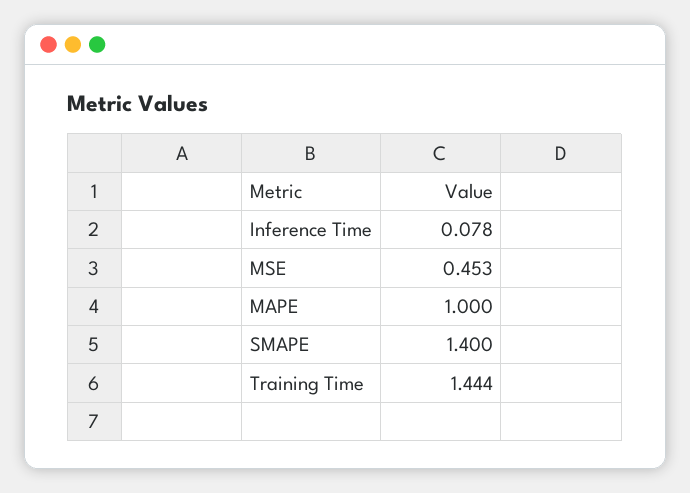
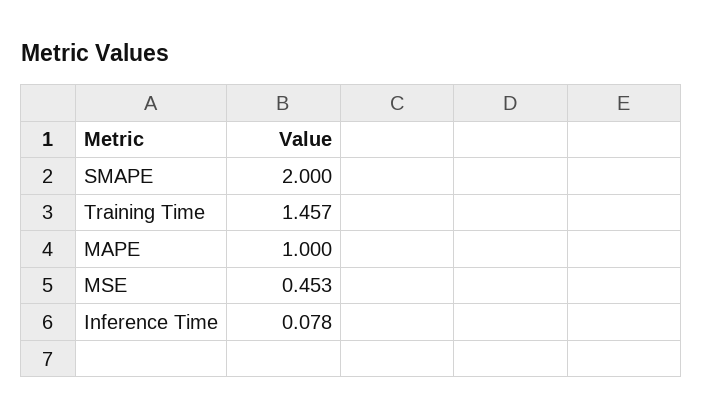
SMAPE: 1.4 -> 2
Training Time: 1.444 -> 1.457

